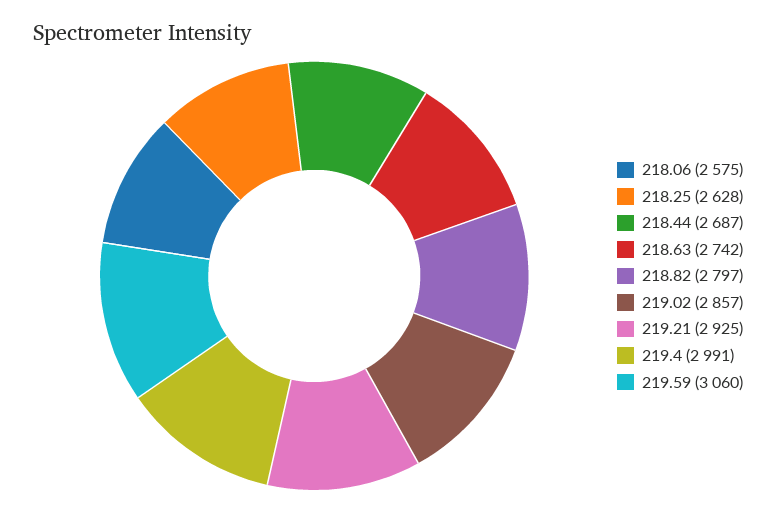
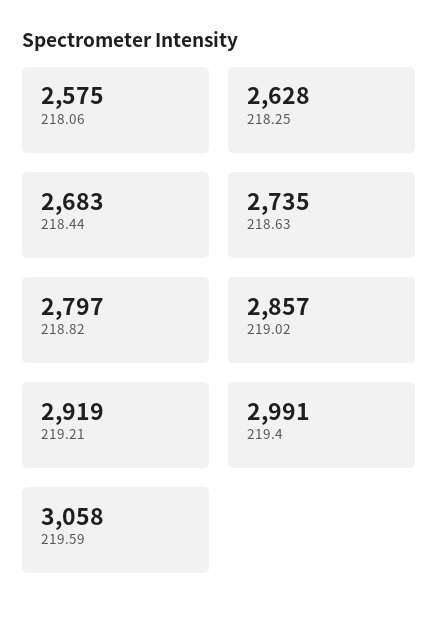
218.44: 2687 -> 2683
218.63: 2742 -> 2735
219.21: 2925 -> 2919
219.59: 3060 -> 3058

